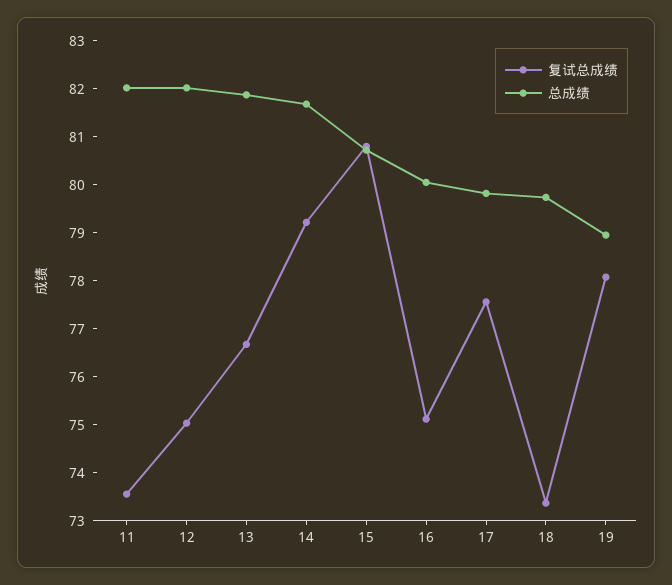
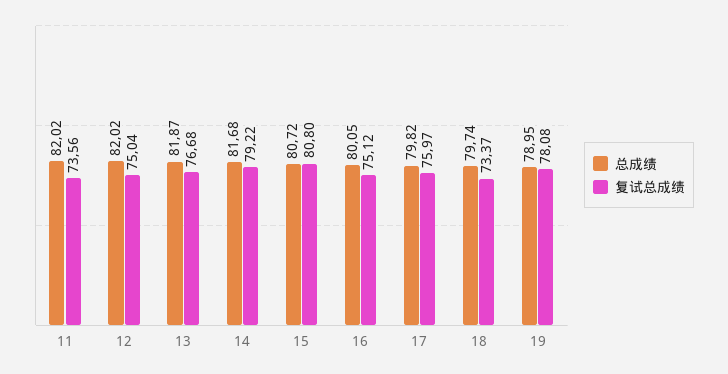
复试总成绩, 17: 77.6 -> 75.97

